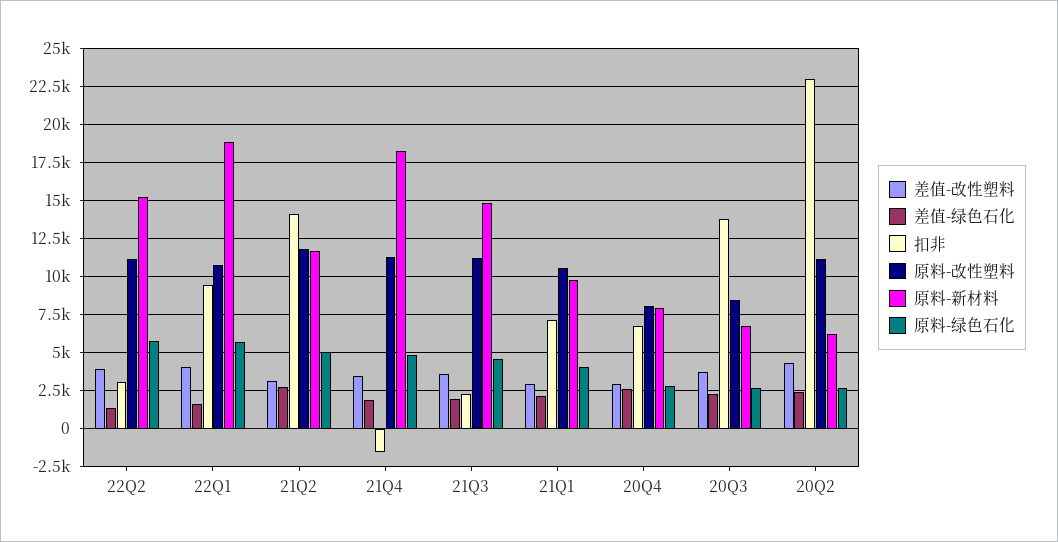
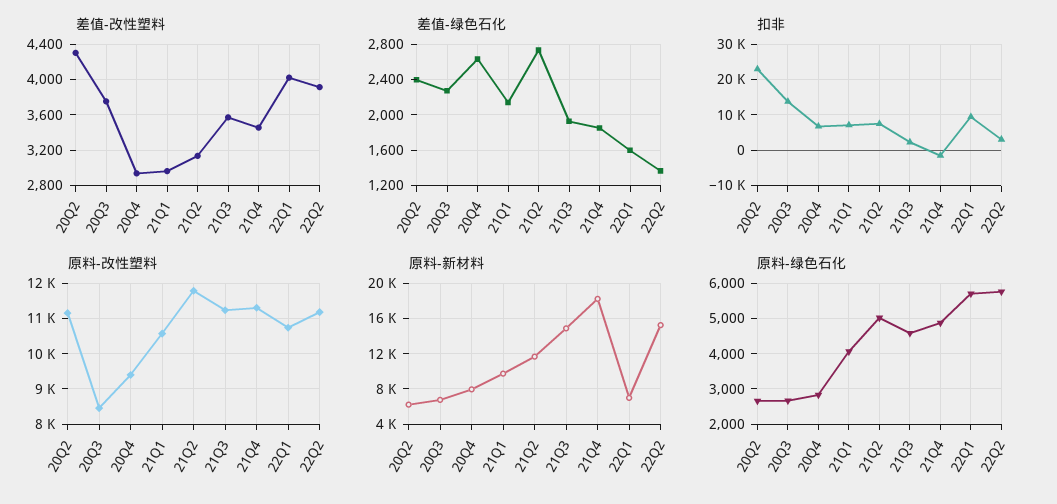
原料-新材料, 22Q1: 19000 -> 7000
扣非, 21Q2: 14000 -> 8000
原料-改性塑料, 20Q4: 8000 -> 9400

